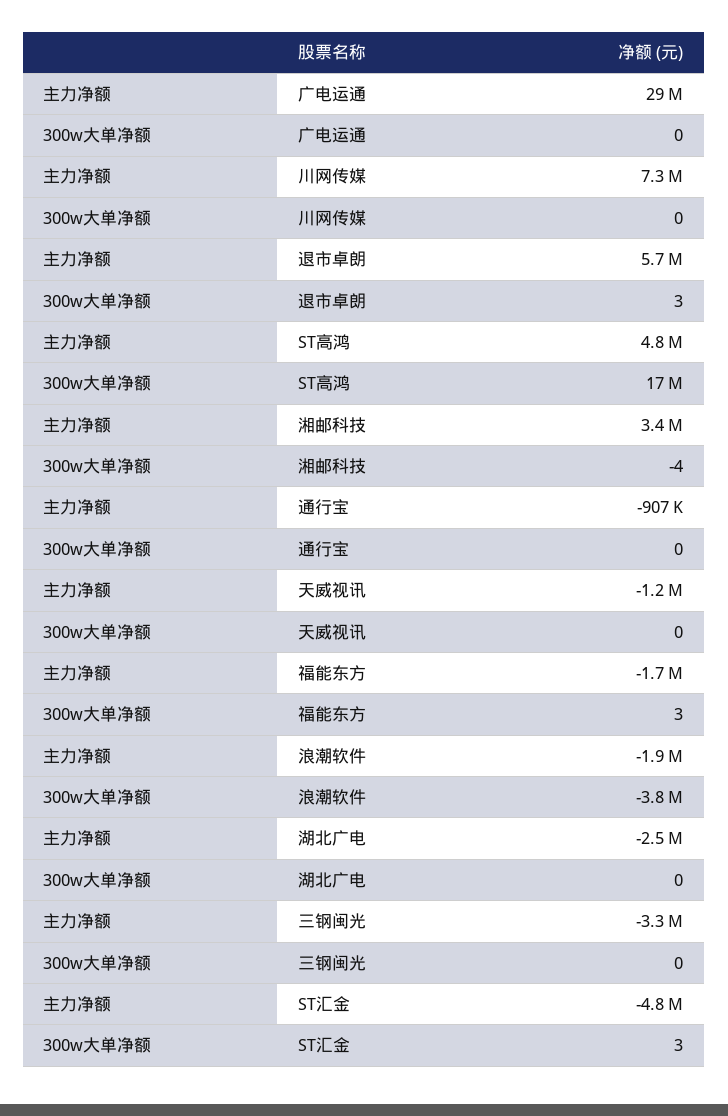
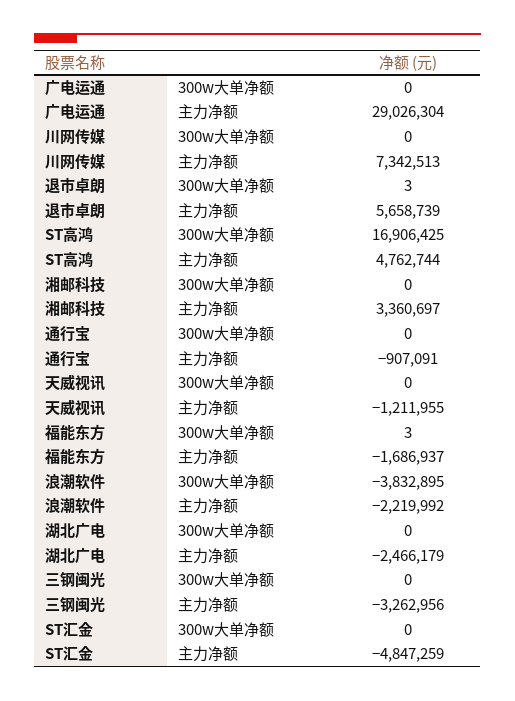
300w大单净额, 湘邮科技: -4 -> 0
主力净额, 浪潮软件: -1900000 -> -2219992
300w大单净额, ST汇金: 3 -> 0

